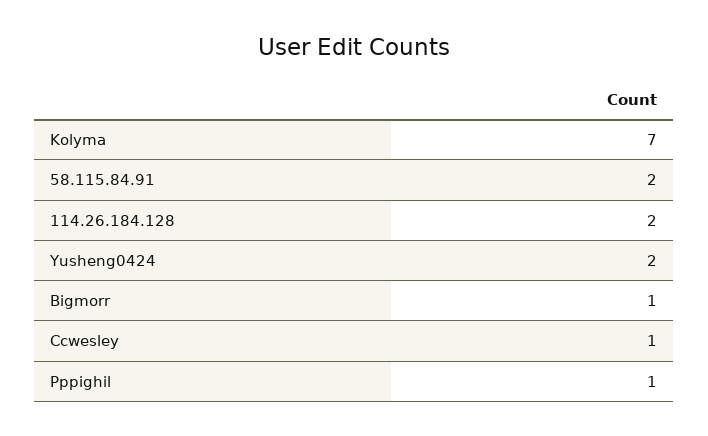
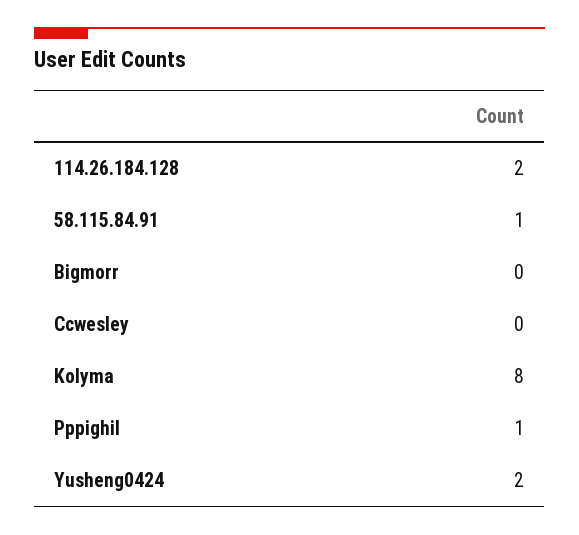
Kolyma: 7 -> 8
58.115.84.91: 2 -> 1
Bigmorr: 1 -> 0
Ccwesley: 1 -> 0

